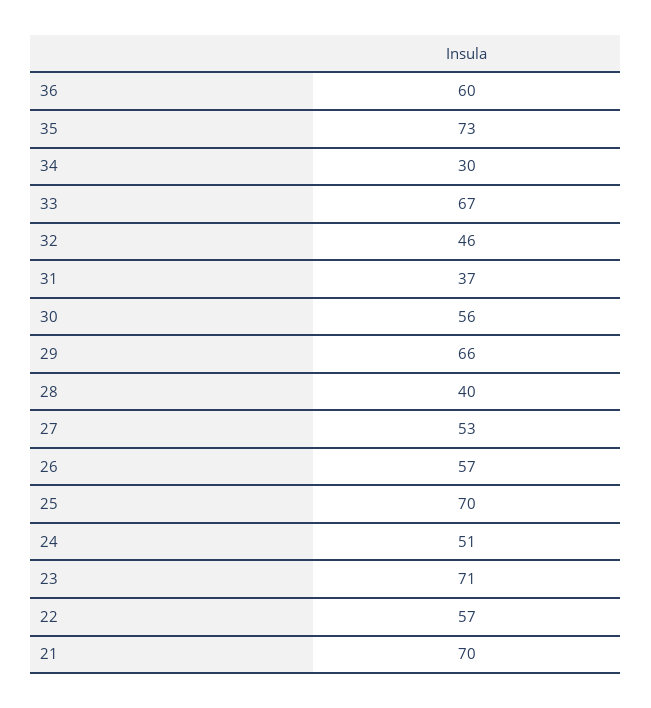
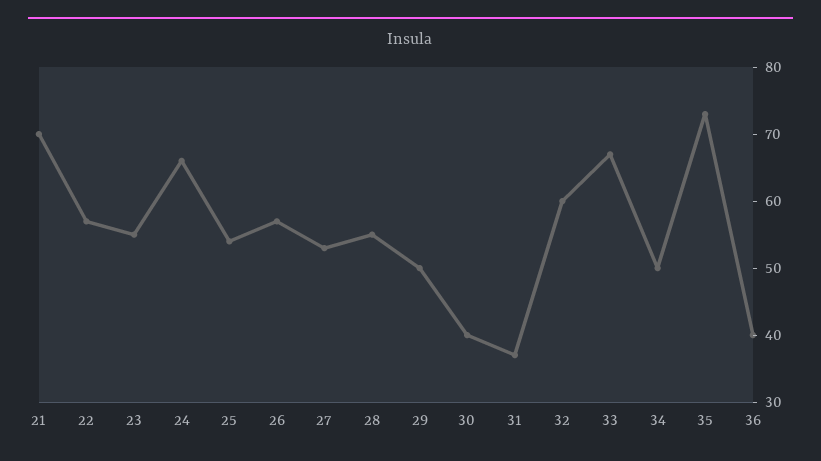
36: 60 -> 40
34: 30 -> 50
32: 46 -> 60
30: 56 -> 40
29: 66 -> 50
28: 40 -> 55
25: 70 -> 55
24: 51 -> 65
23: 71 -> 55

